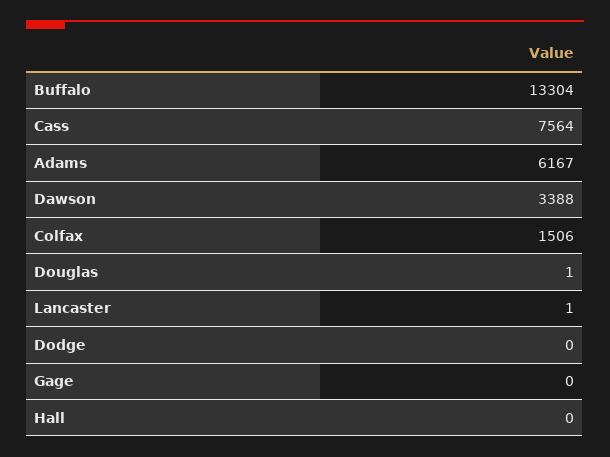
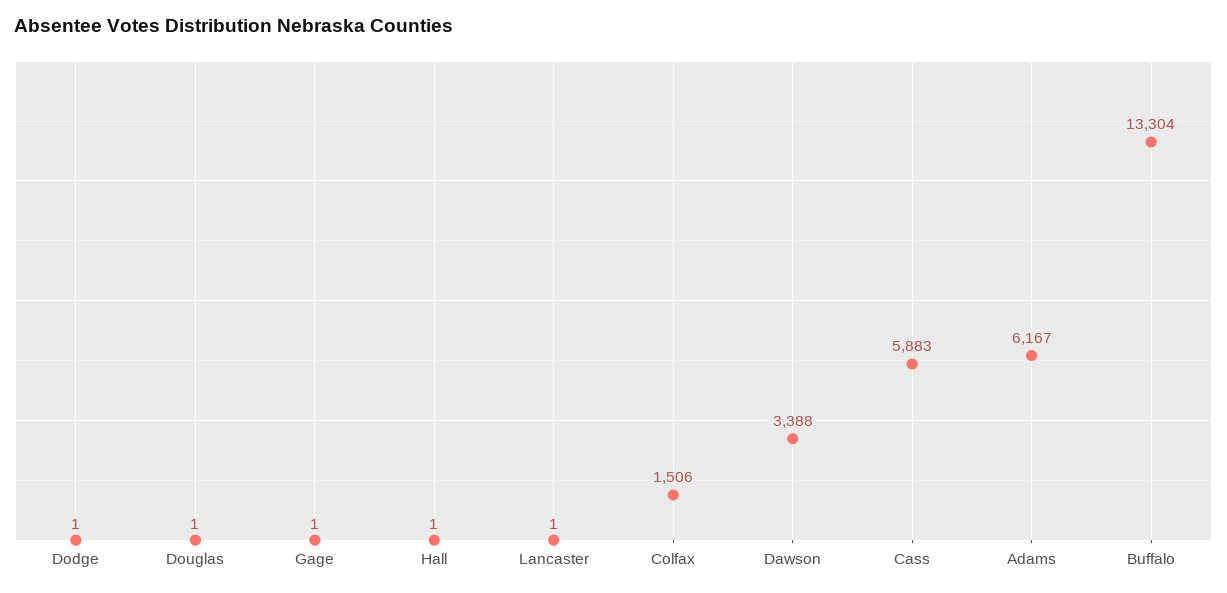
Cass: 7564 -> 5883
Dodge: 0 -> 1
Gage: 0 -> 1
Hall: 0 -> 1

